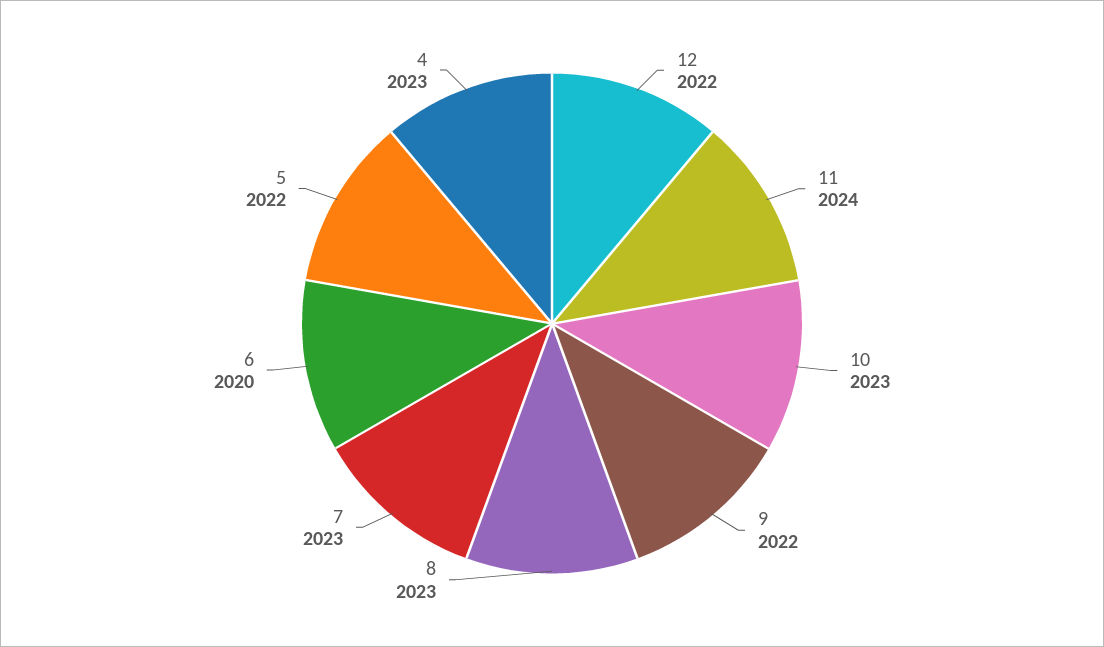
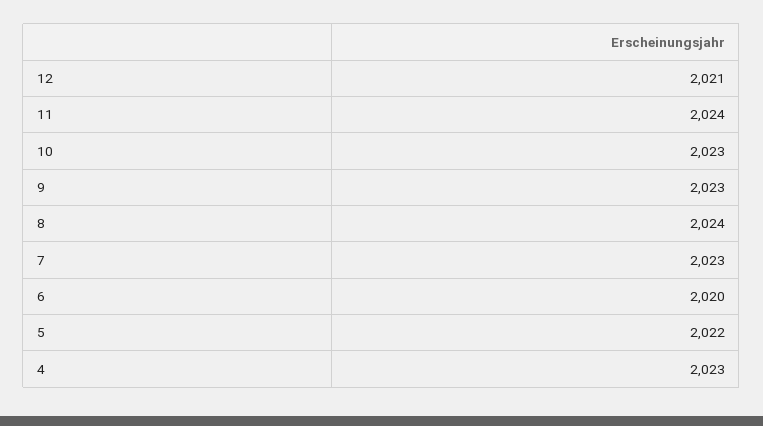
12: 2022 -> 2021
9: 2022 -> 2023
8: 2023 -> 2024

